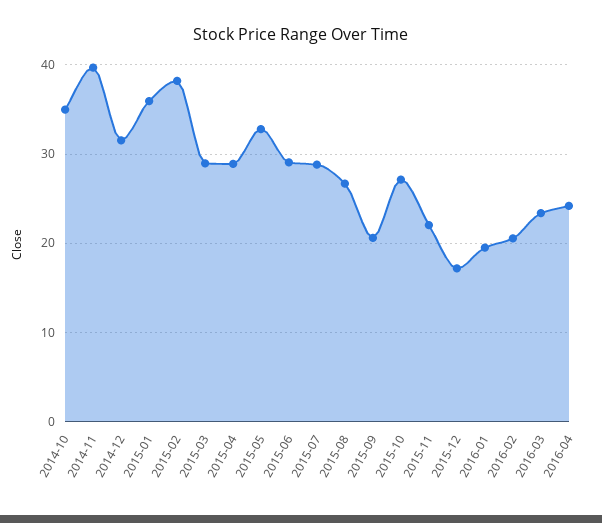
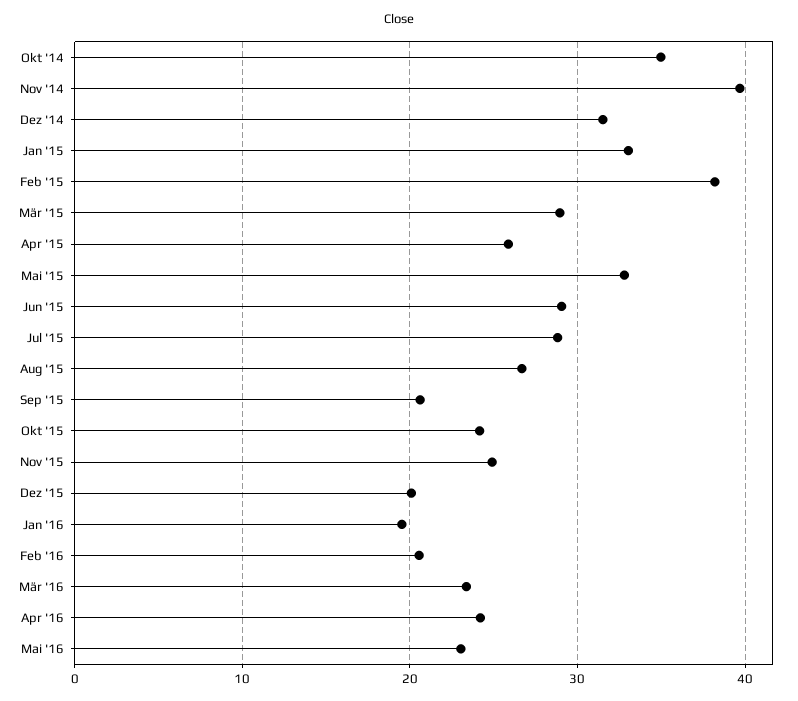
2015-01: 36 -> 33
2015-04: 29 -> 26
2015-10: 27 -> 24
2015-11: 22 -> 25
2015-12: 17 -> 20
Mai '16: none -> 23

